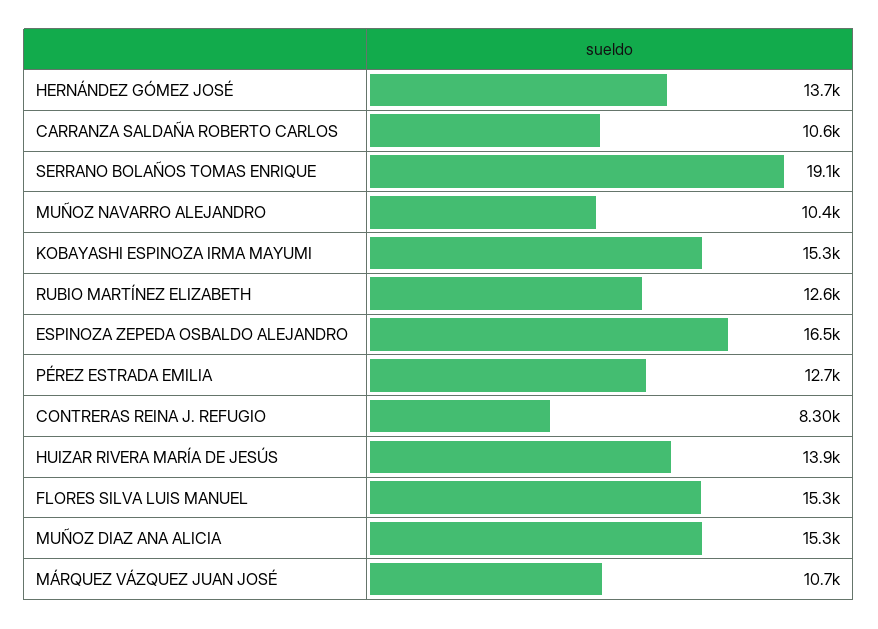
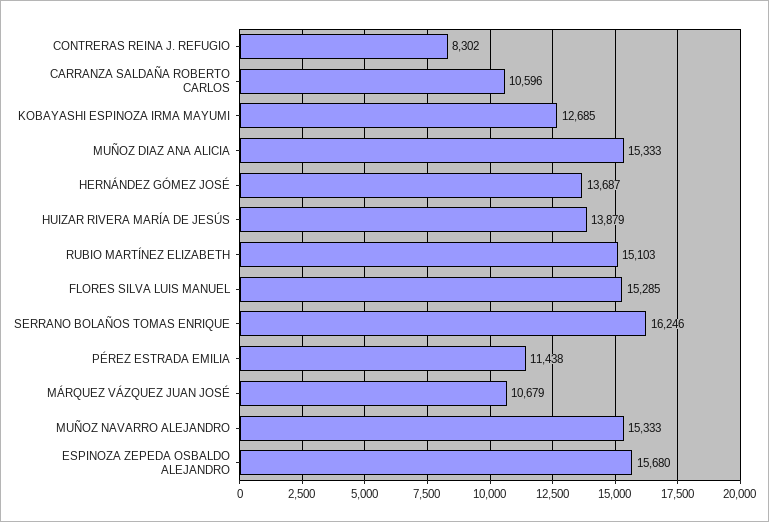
SERRANO BOLAÑOS TOMAS ENRIQUE: 19100 -> 16246
MUÑOZ NAVARRO ALEJANDRO: 10400 -> 15333
KOBAYASHI ESPINOZA IRMA MAYUMI: 15300 -> 12685
RUBIO MARTÍNEZ ELIZABETH: 12600 -> 15103
ESPINOZA ZEPEDA OSBALDO ALEJANDRO: 16500 -> 15680
PÉREZ ESTRADA EMILIA: 12700 -> 11438

